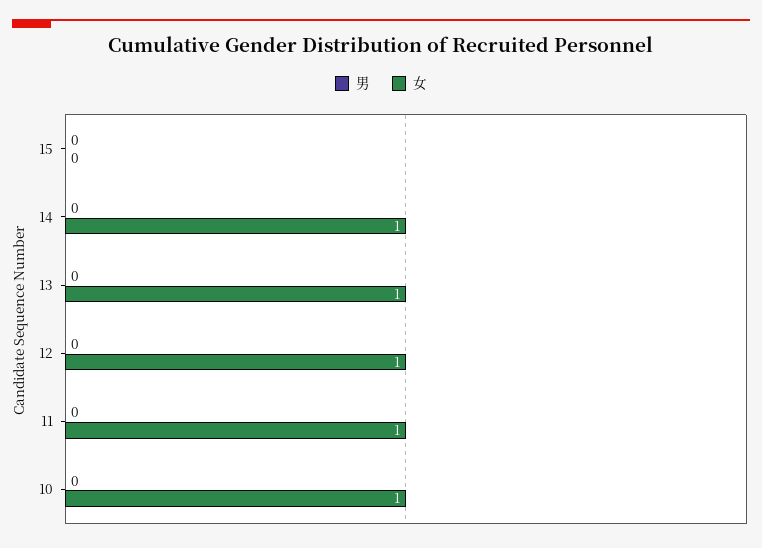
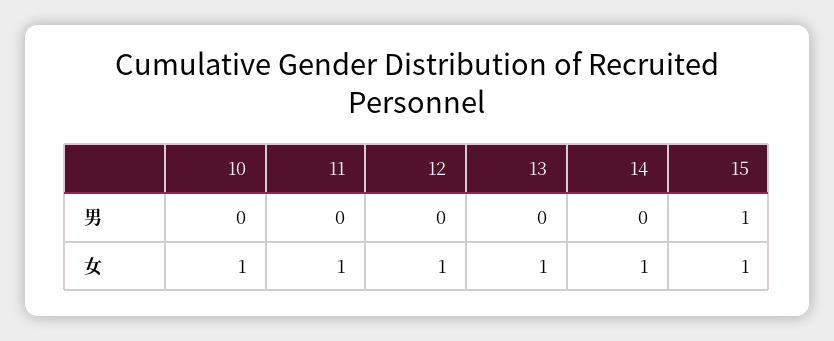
男, 15: 0 -> 1
女, 15: 0 -> 1

